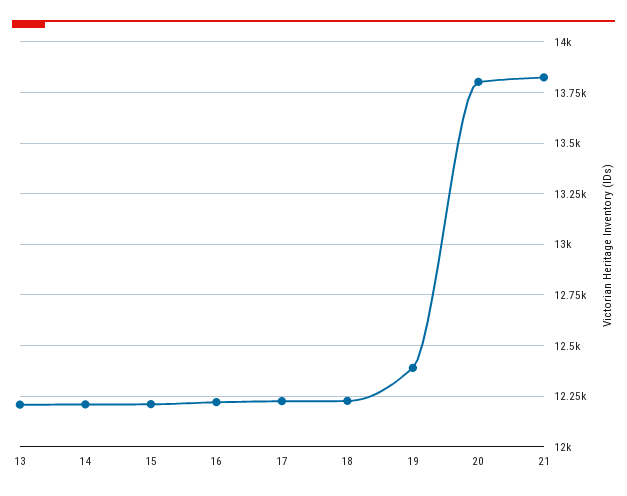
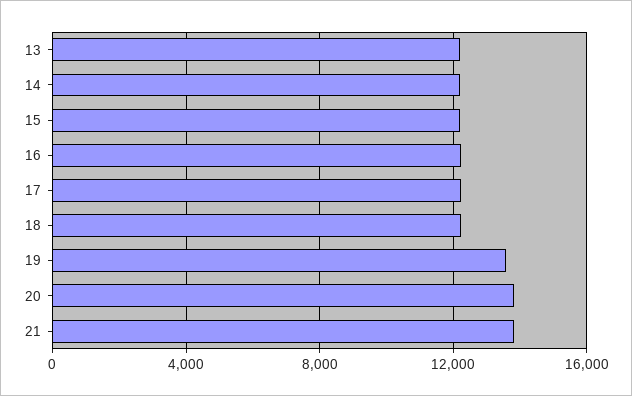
19: 12400 -> 13500

